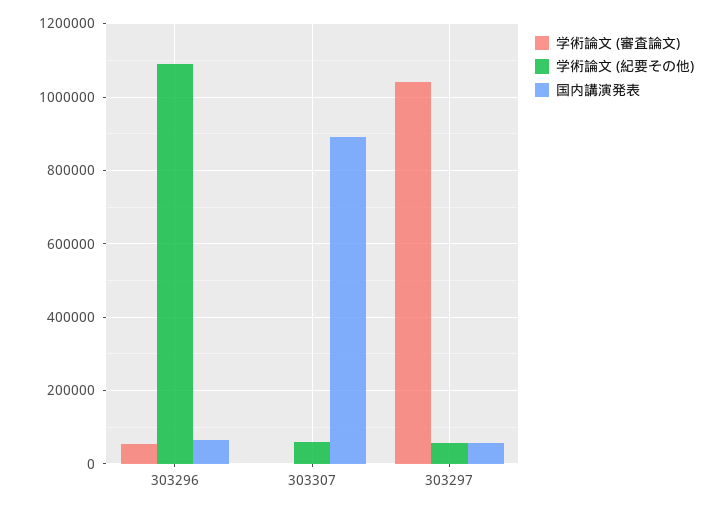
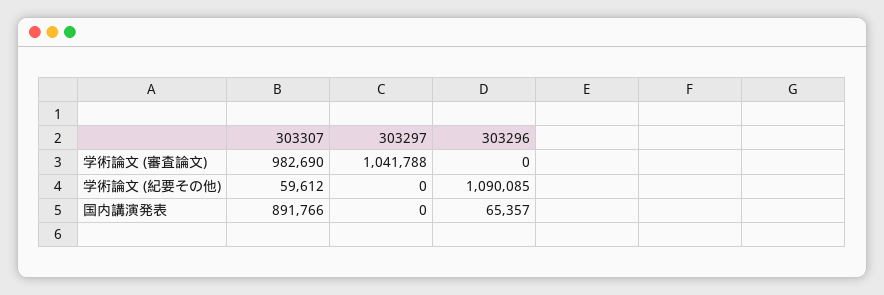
学術論文 (審査論文), 303296: 60000 -> 0
学術論文 (審査論文), 303307: 0 -> 982690
学術論文 (紀要その他), 303297: 60000 -> 0
国内講演発表, 303297: 60000 -> 0

